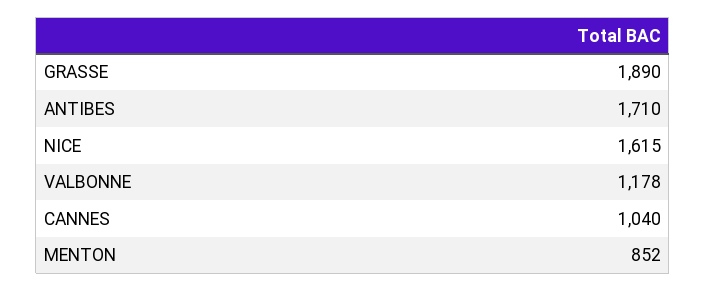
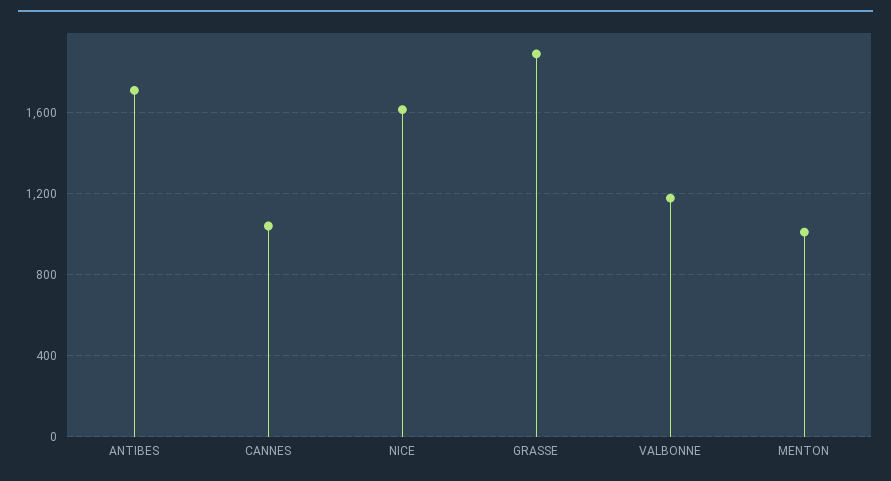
MENTON: 852 -> 1000

